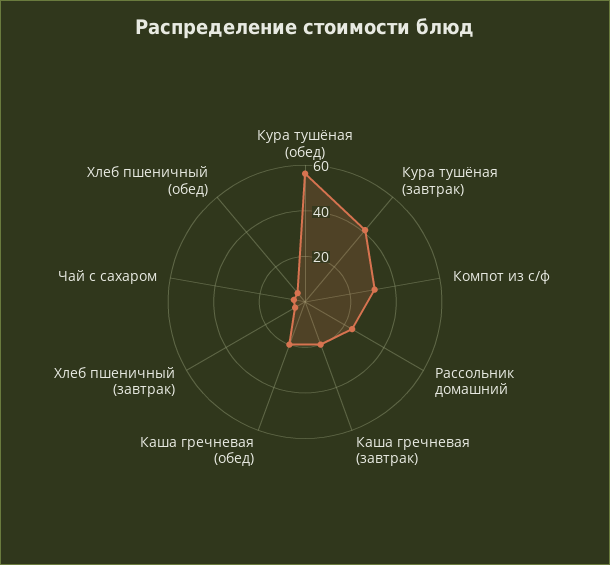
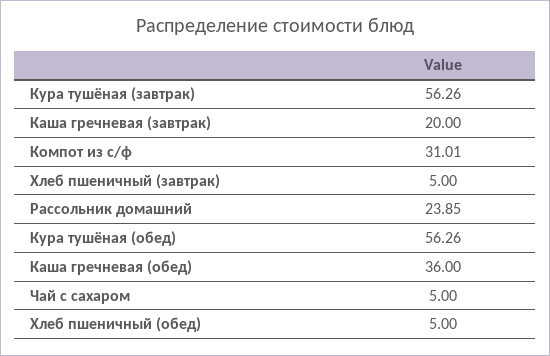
Кура тушёная (завтрак): 40 -> 56.26
Каша гречневая (обед): 20 -> 36

